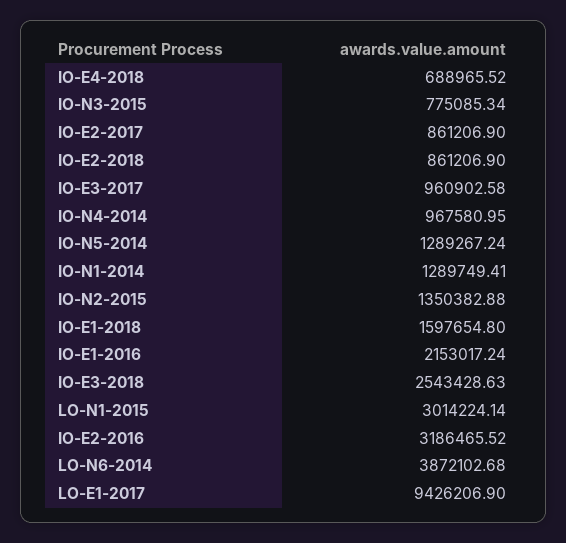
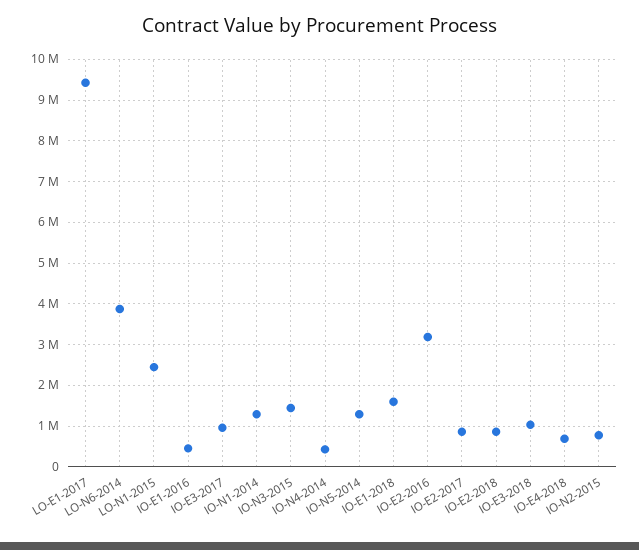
IO-N3-2015: 775085.34 -> 1400000
IO-N4-2014: 967580.95 -> 400000
IO-N2-2015: 1350382.88 -> 800000
IO-E1-2016: 2153017.24 -> 400000
IO-E3-2018: 2543428.63 -> 1000000
LO-N1-2015: 3014224.14 -> 2400000

